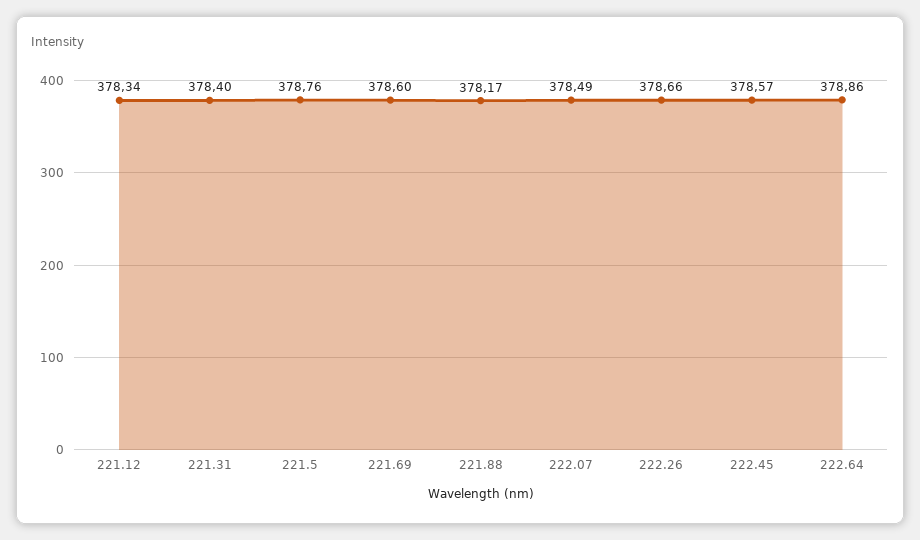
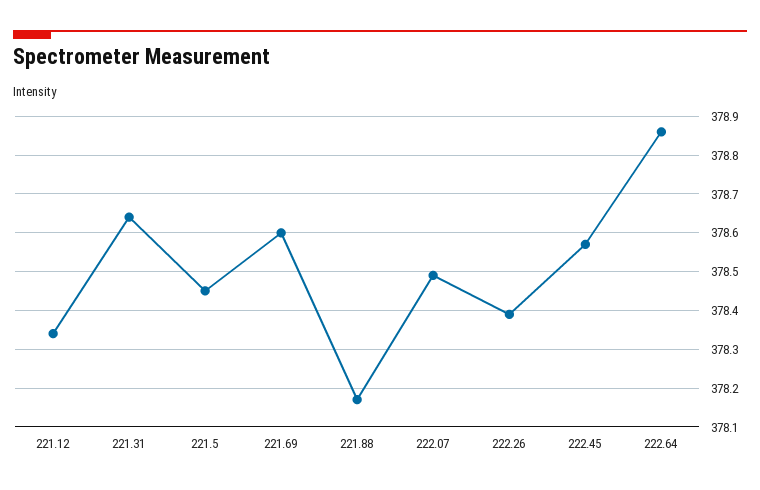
221.31: 378.4 -> 378.65
221.5: 378.76 -> 378.45
222.26: 378.66 -> 378.4

